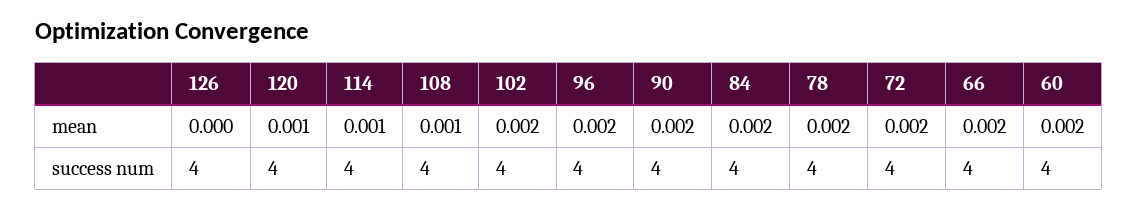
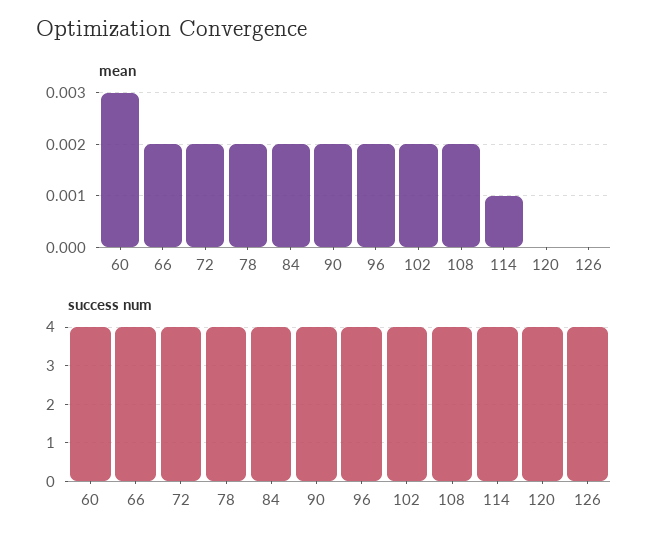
mean, 120: 0.001 -> 0
mean, 108: 0.001 -> 0.002
mean, 60: 0.002 -> 0.003

